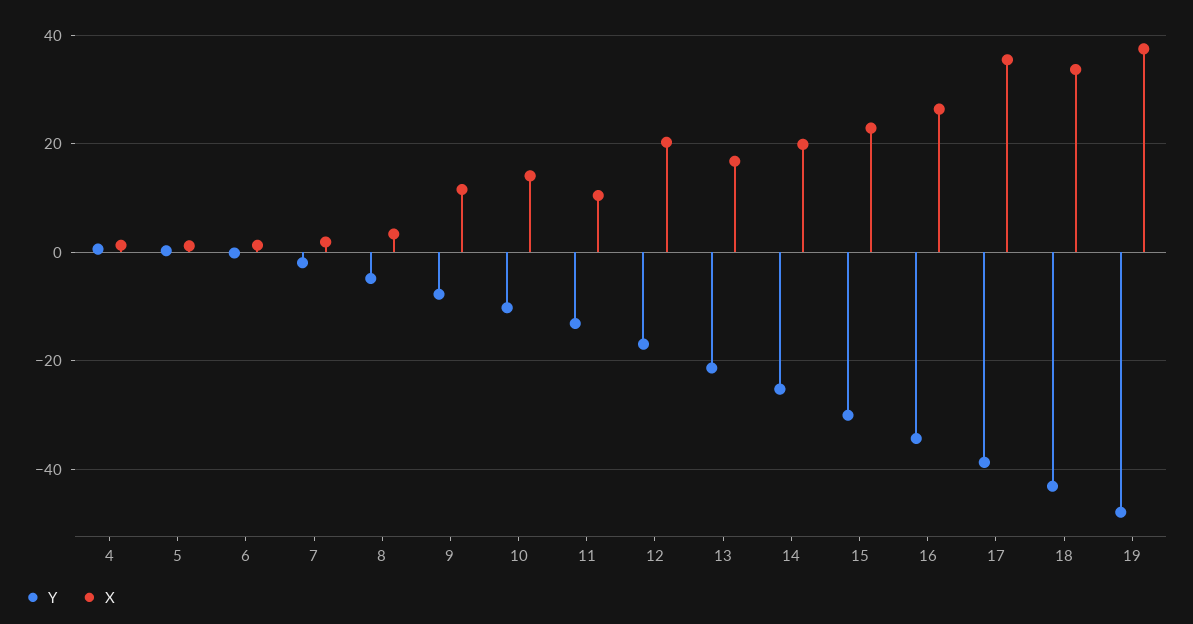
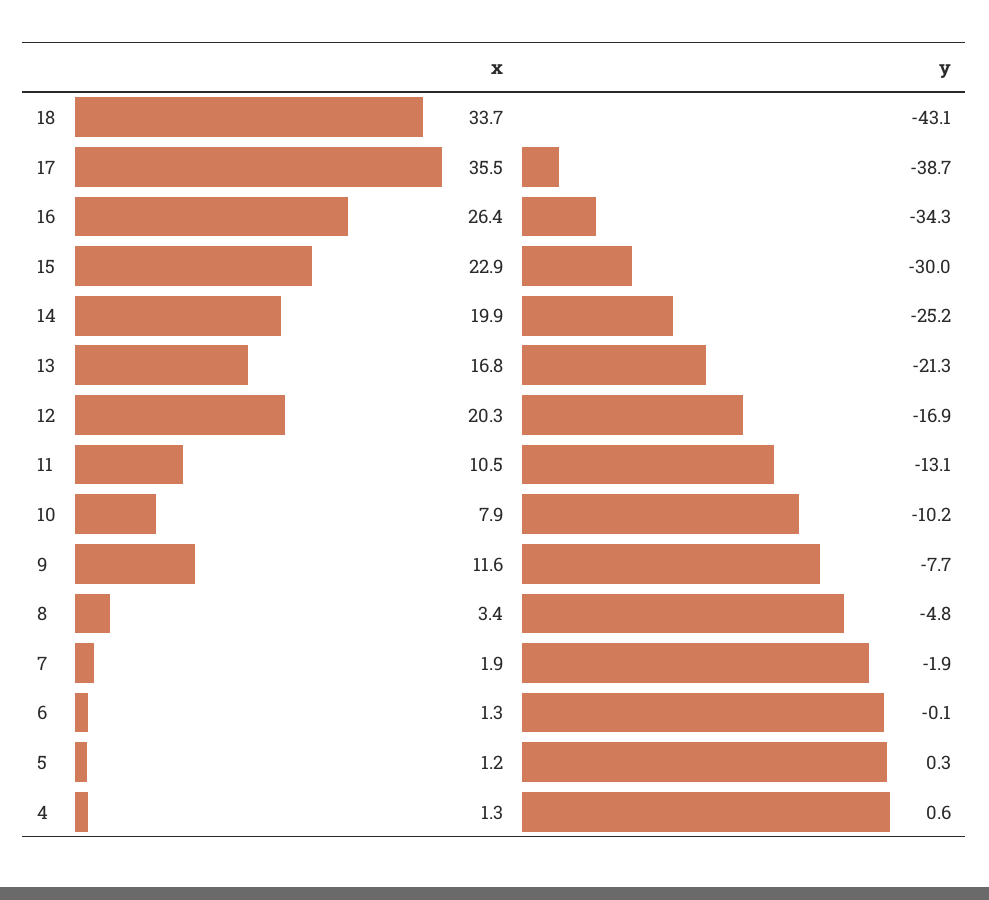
X, 10: 14 -> 7.9
Y, 19: -48 -> none
X, 19: 38 -> none

